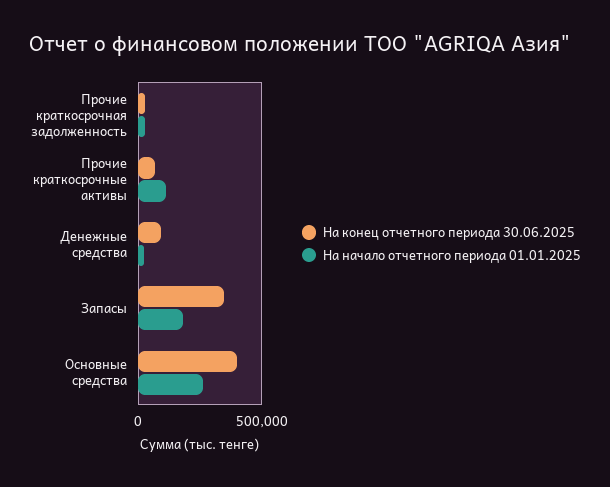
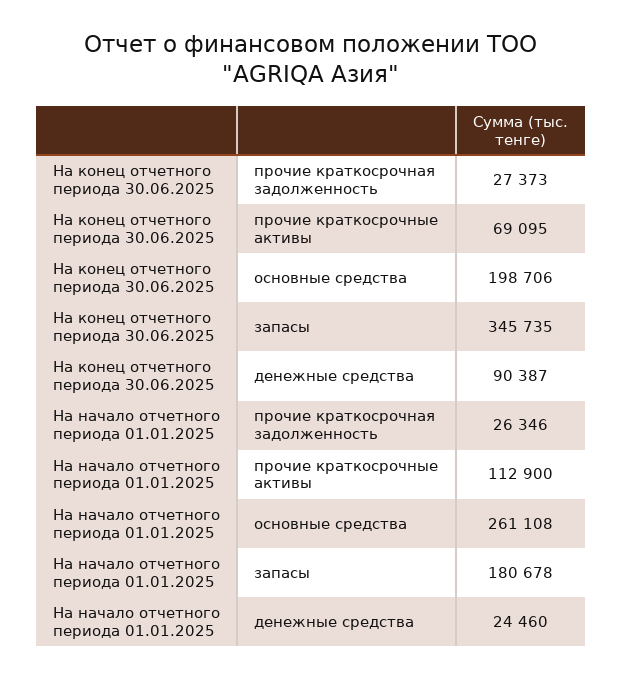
На конец отчетного периода 30.06.2025, Основные средства: 400000 -> 198706

